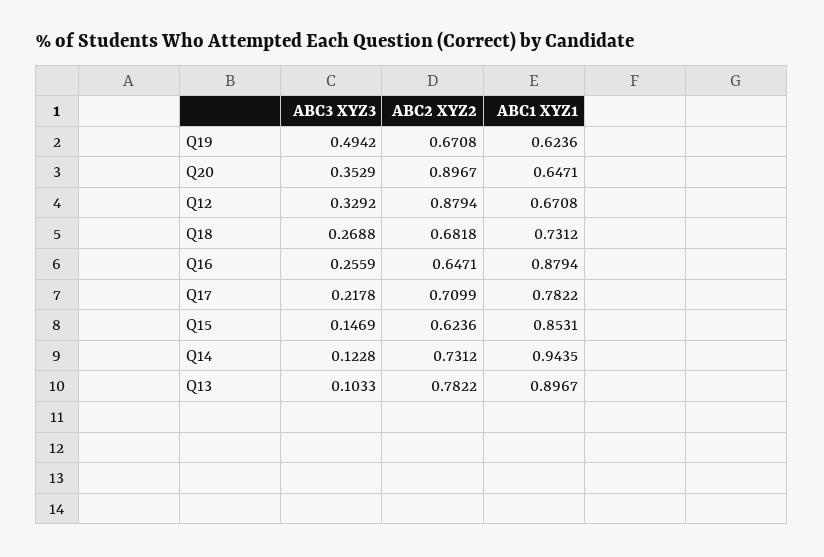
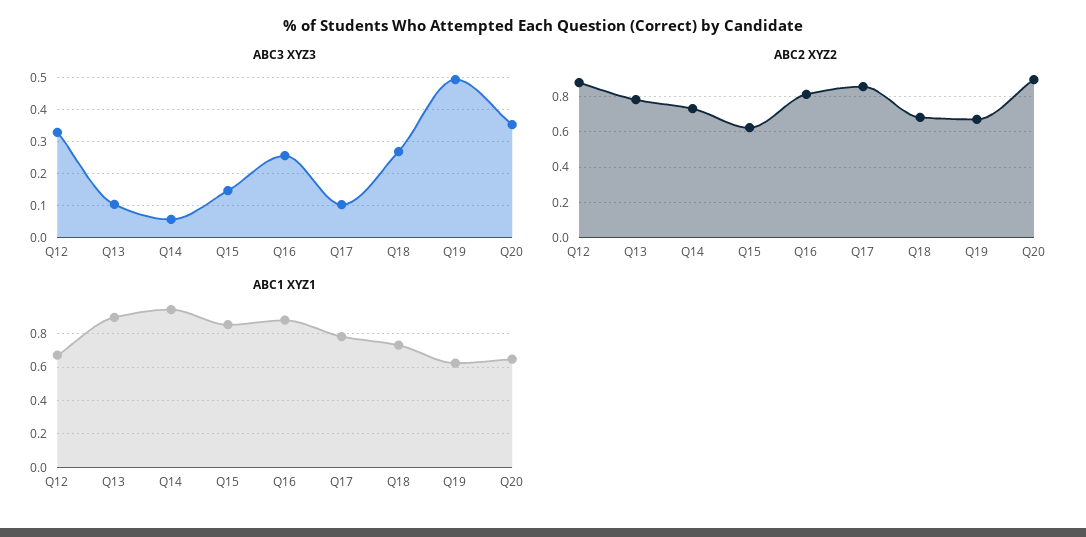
ABC2 XYZ2, Q16: 0.6471 -> 0.8
ABC3 XYZ3, Q17: 0.2178 -> 0.1
ABC2 XYZ2, Q17: 0.7099 -> 0.85
ABC3 XYZ3, Q14: 0.1228 -> 0.06

